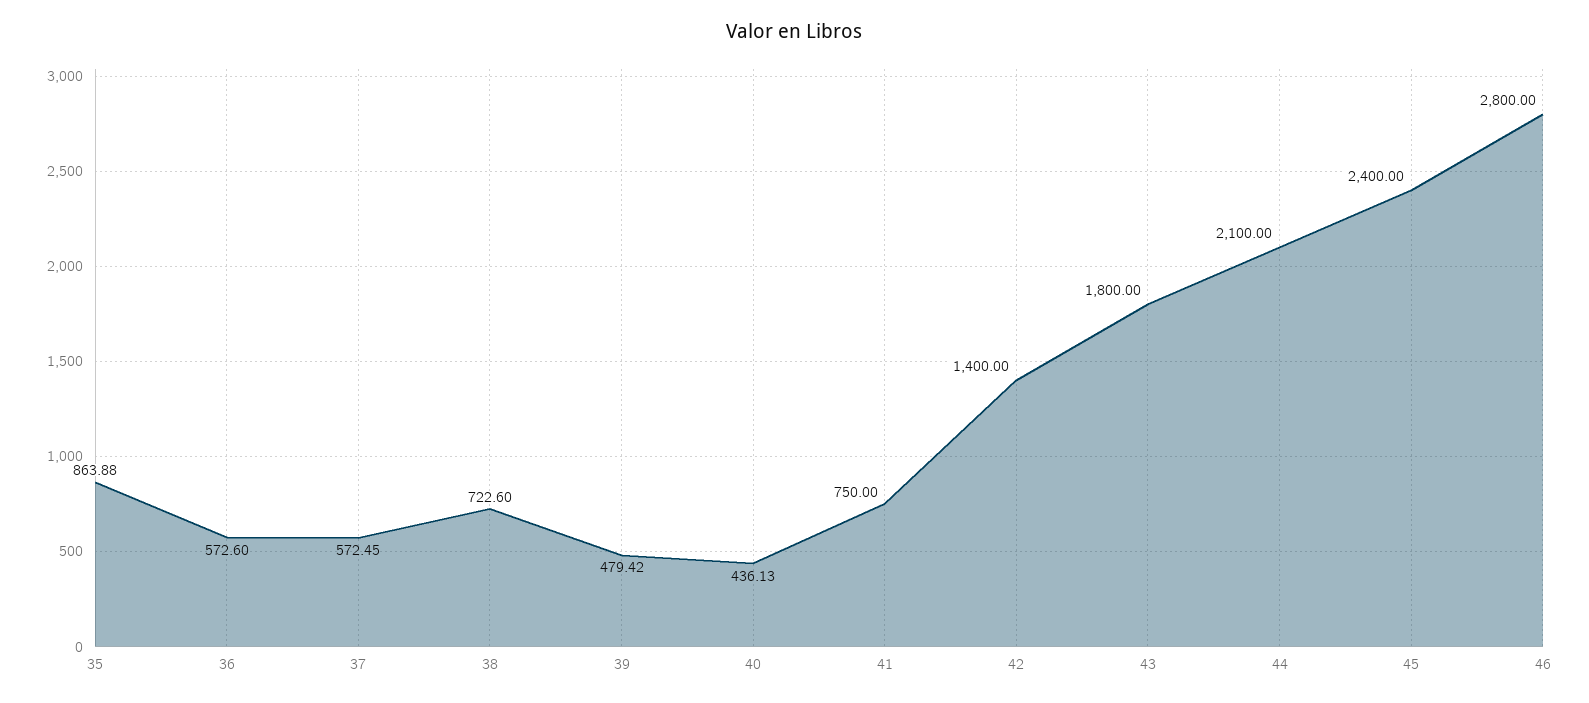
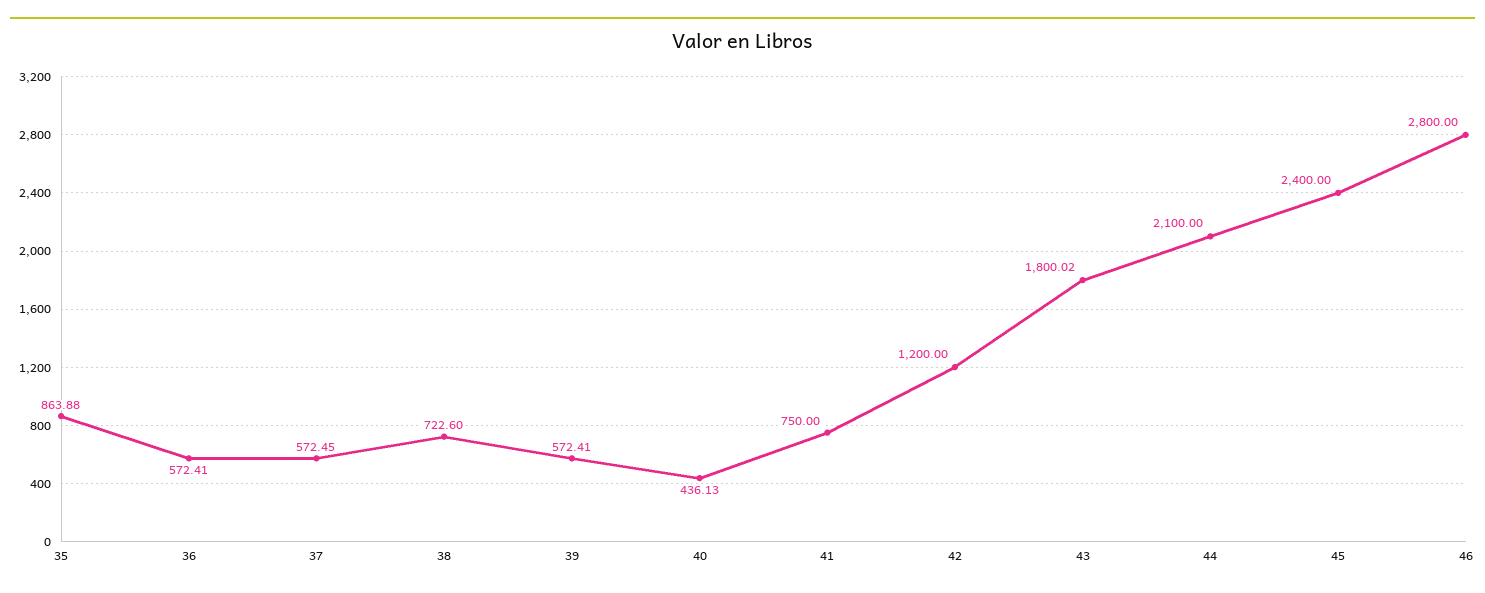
36: 572.6 -> 572.41
39: 479.42 -> 572.41
42: 1400 -> 1200
43: 1800 -> 1800.02

